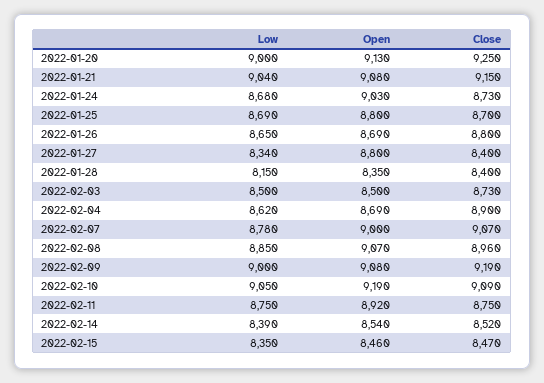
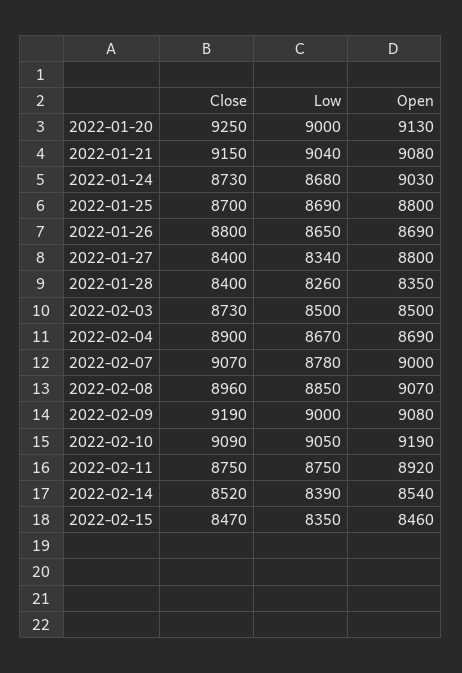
Low, 2022-01-28: 8150 -> 8260
Low, 2022-02-04: 8620 -> 8670

